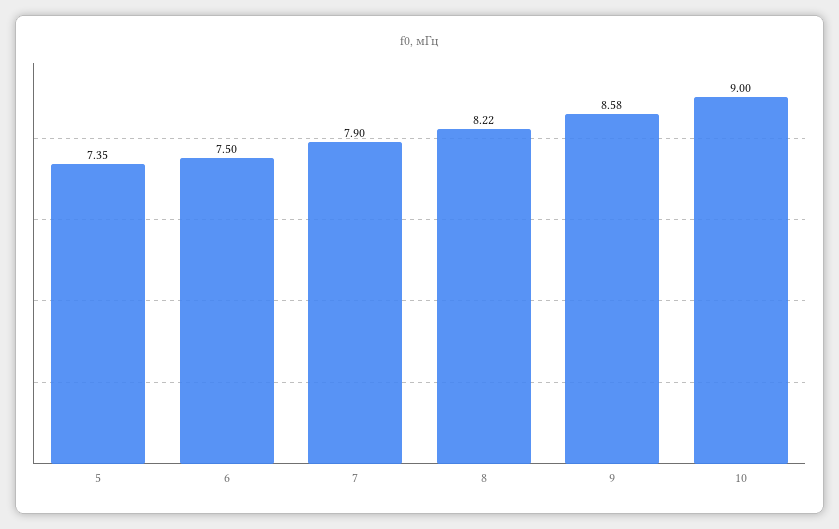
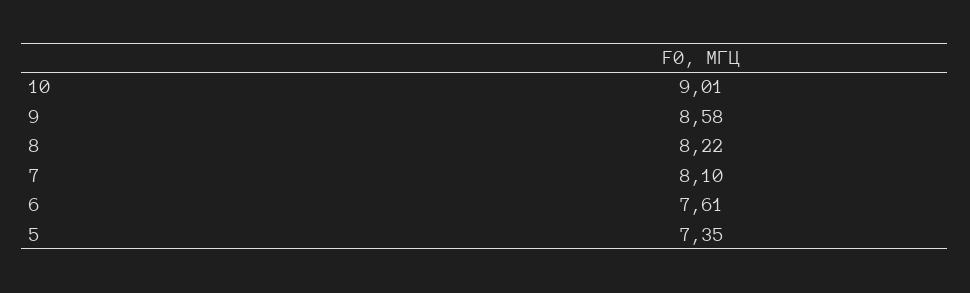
6: 7.5 -> 7.61
7: 7.9 -> 8.1
10: 9 -> 9.01

